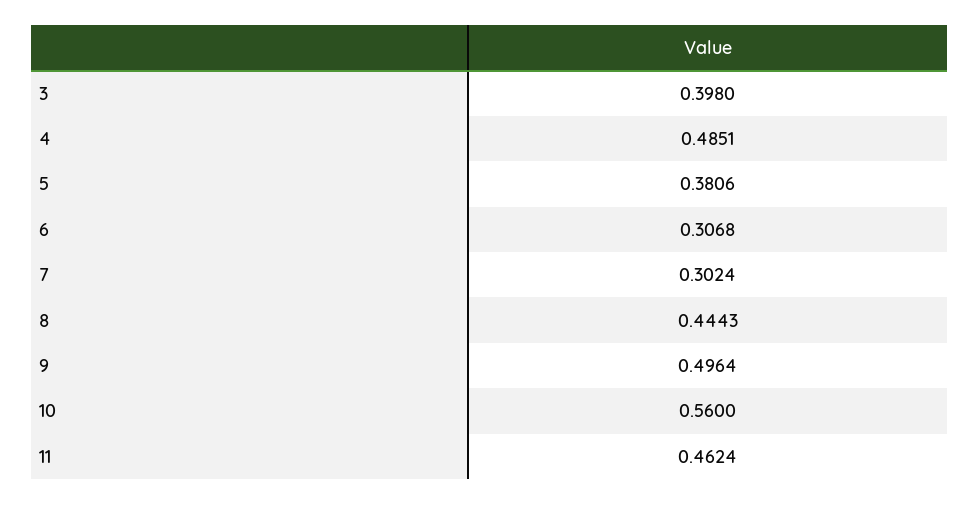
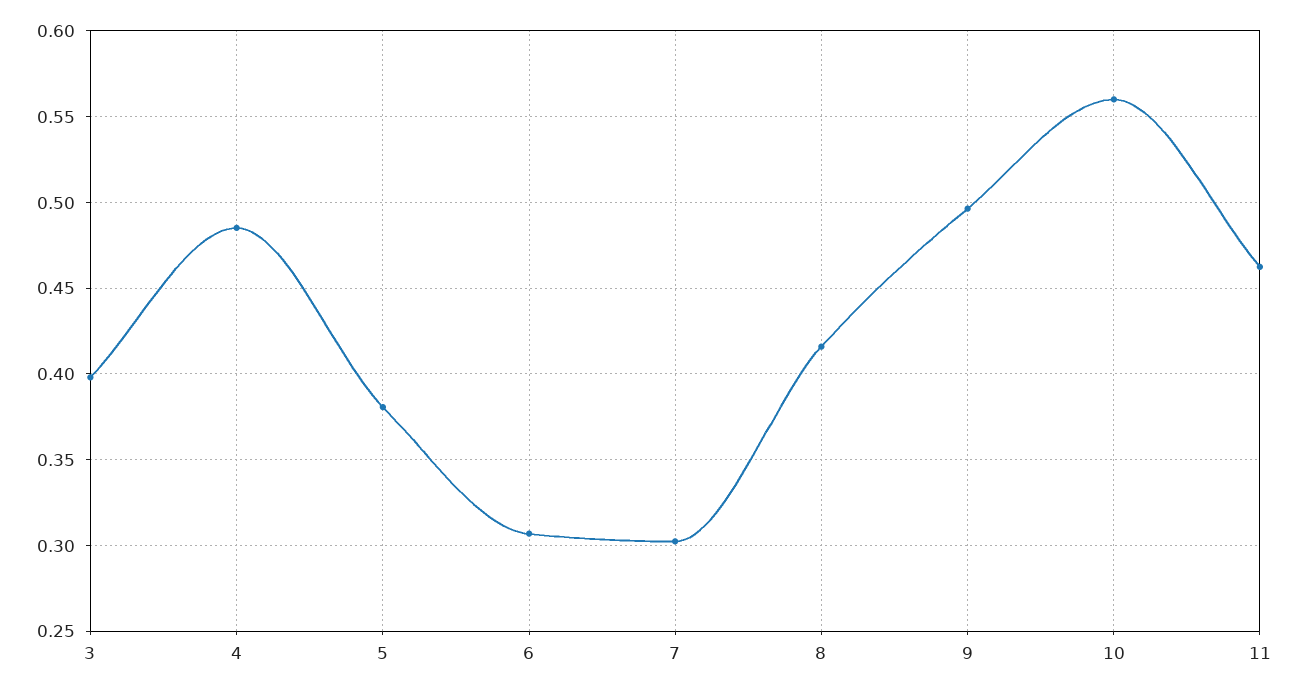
8: 0.4443 -> 0.415

